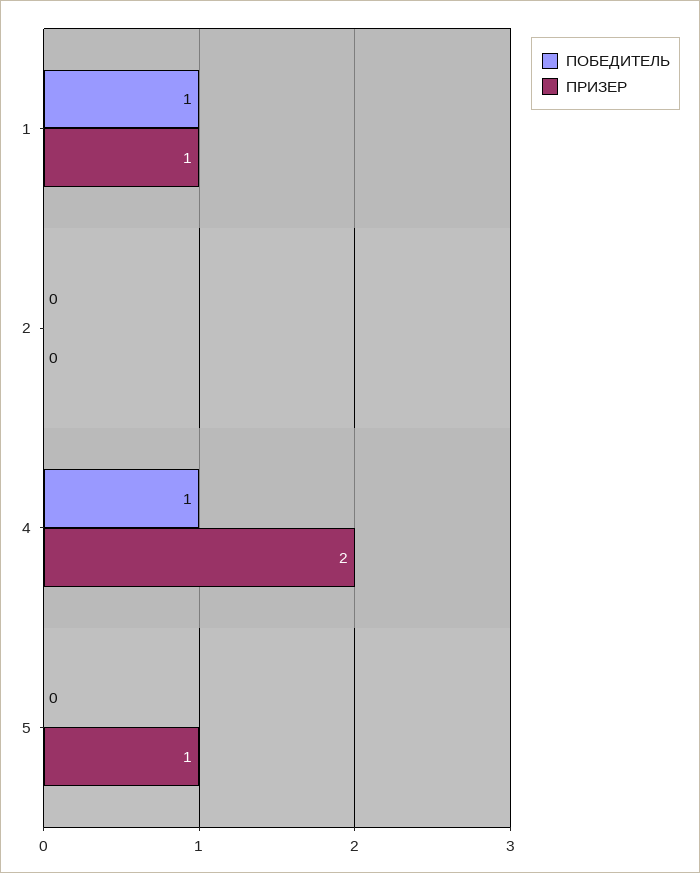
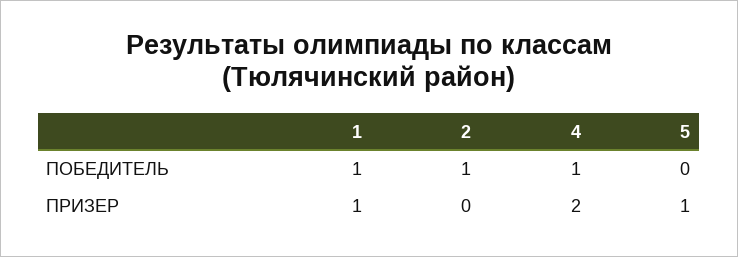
ПОБЕДИТЕЛЬ, 2: 0 -> 1

